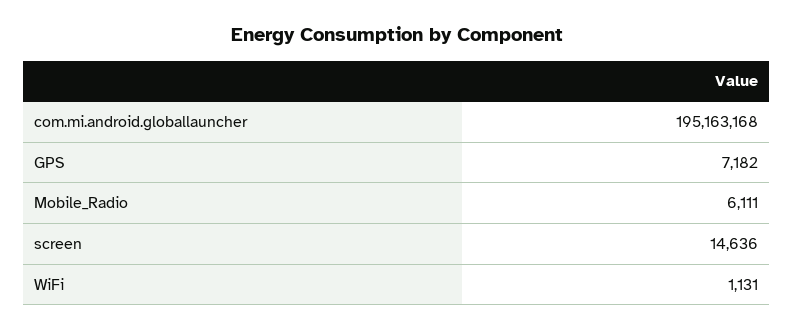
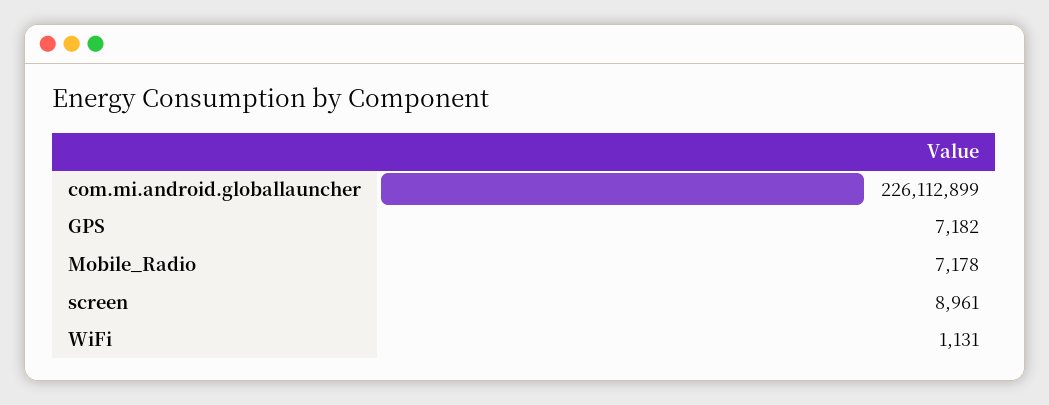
com.mi.android.globallauncher: 195163168 -> 226112899
Mobile_Radio: 6111 -> 7178
screen: 14636 -> 8961

